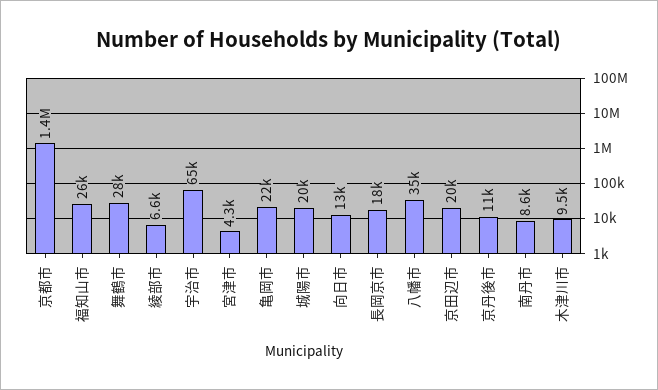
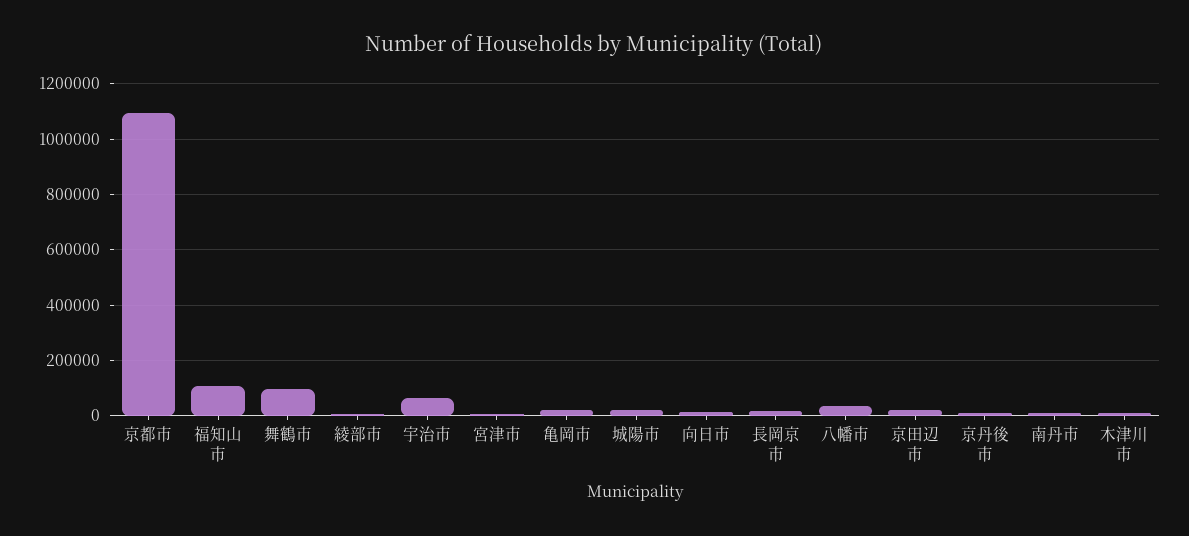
京都市: 1400000 -> 1100000
福知山市: 26000 -> 100000
舞鶴市: 28000 -> 100000

